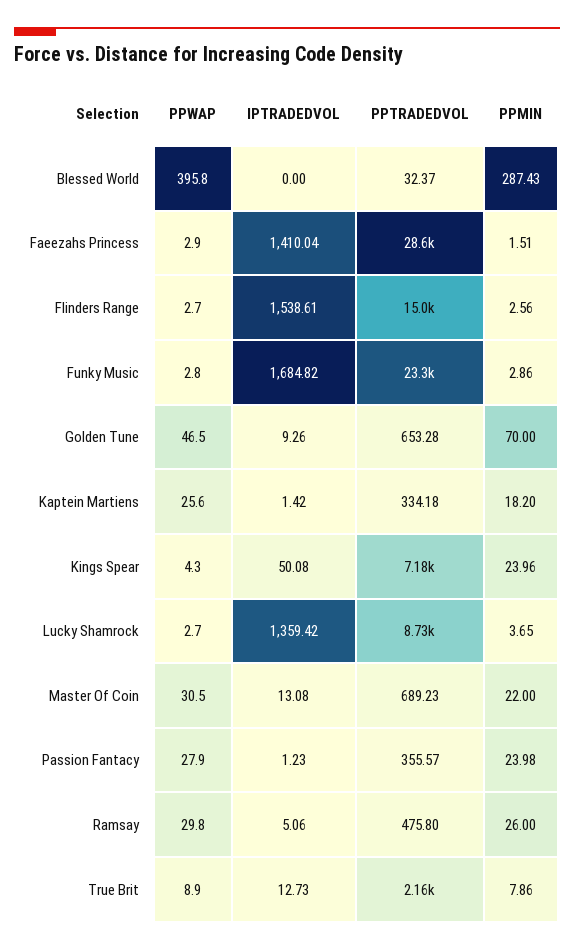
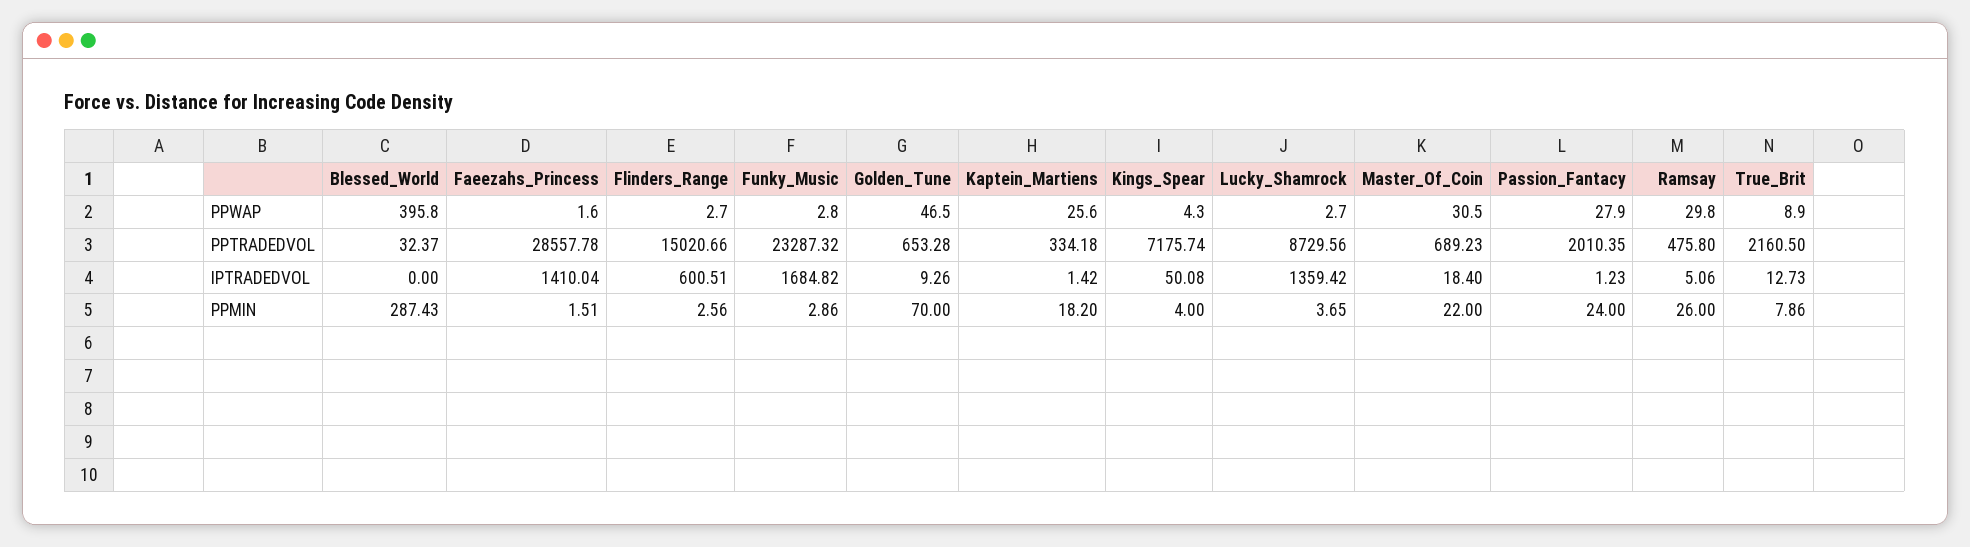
PPWAP, Faeezahs Princess: 2.9 -> 1.6
IPTRADEDVOL, Flinders Range: 1538.61 -> 600.51
PPMIN, Kings Spear: 23.96 -> 4
IPTRADEDVOL, Master Of Coin: 13.08 -> 18.4
PPTRADEDVOL, Passion Fantacy: 355.57 -> 2010.35
PPMIN, Passion Fantacy: 23.98 -> 24

